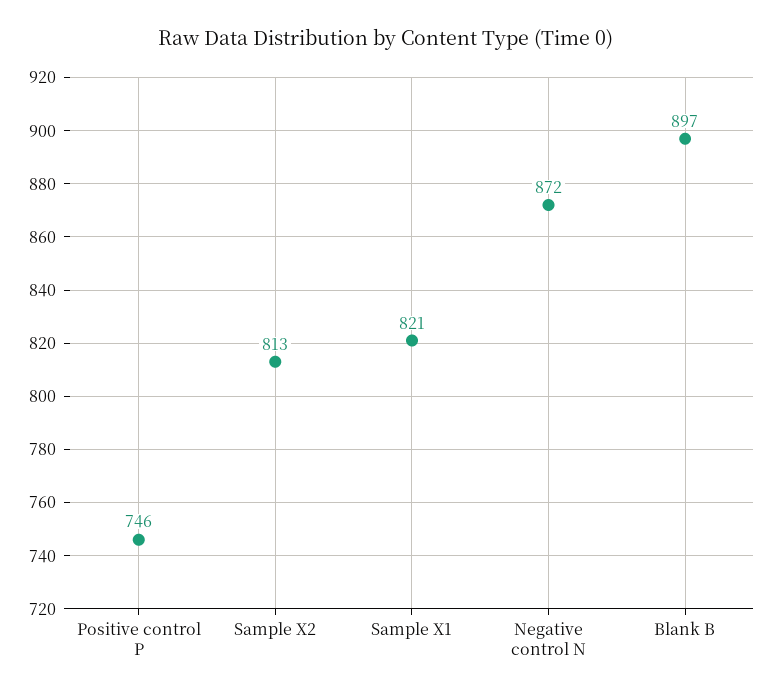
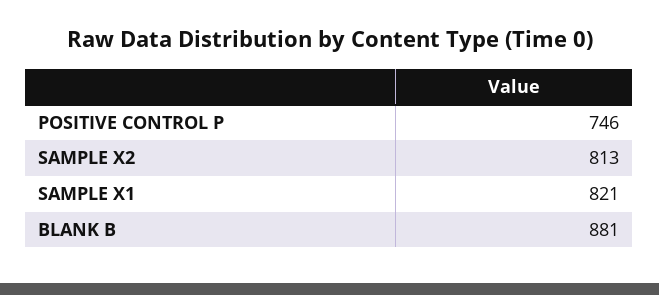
Negative control N: 872 -> none
Blank B: 897 -> 881

